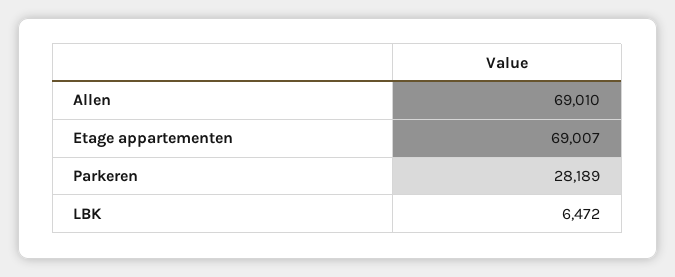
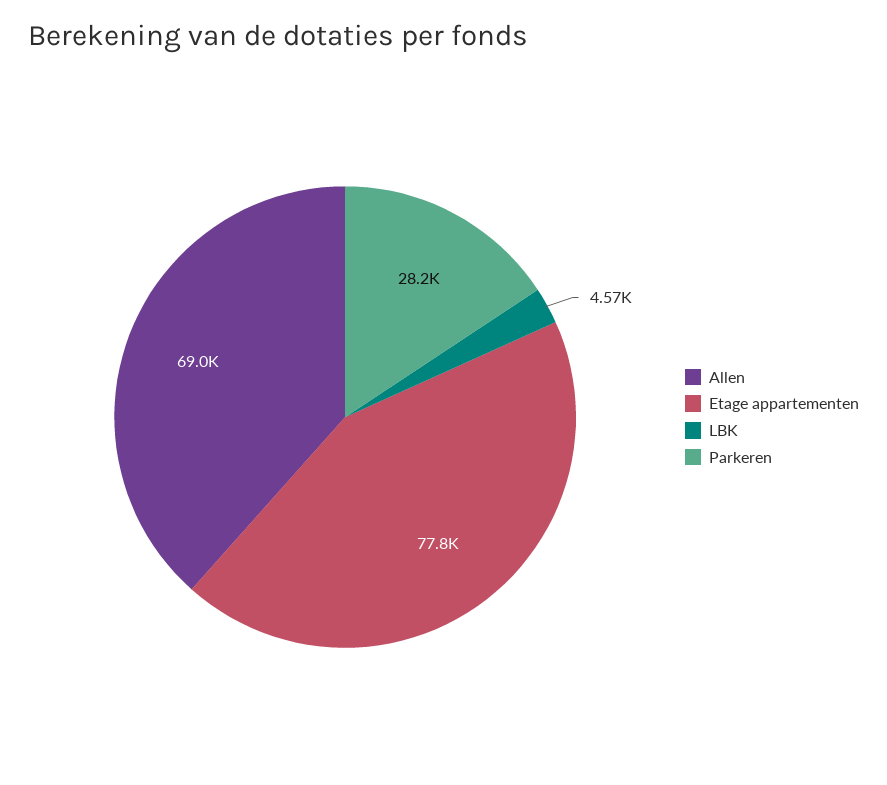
Etage appartementen: 69007 -> 77800
LBK: 6472 -> 4570

